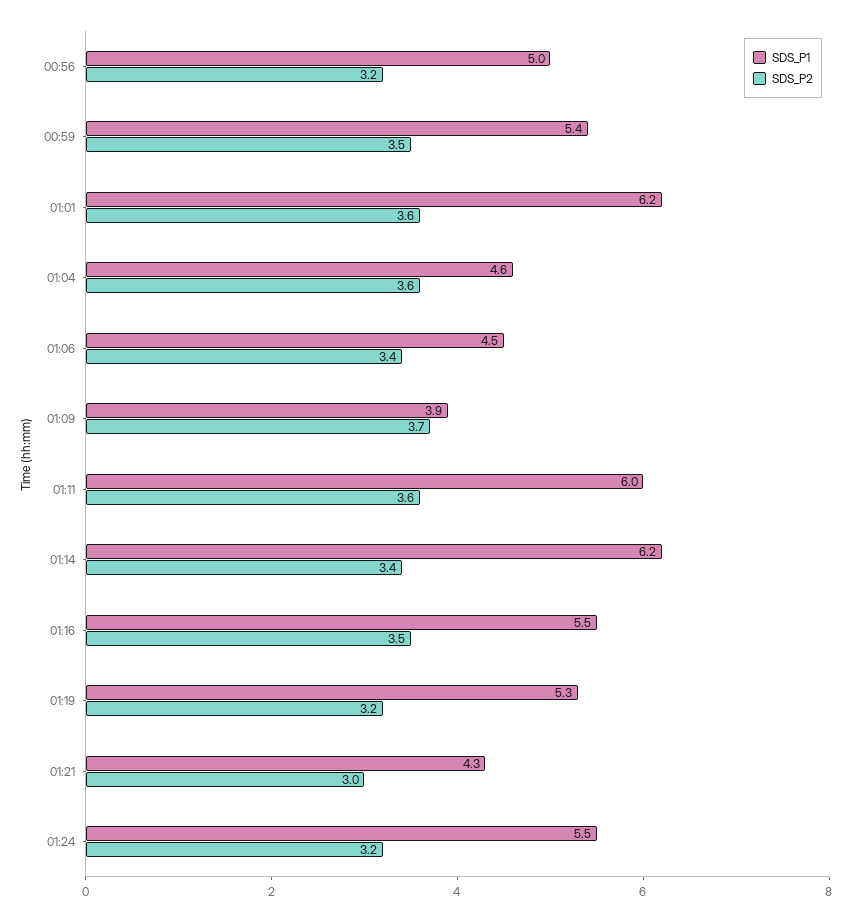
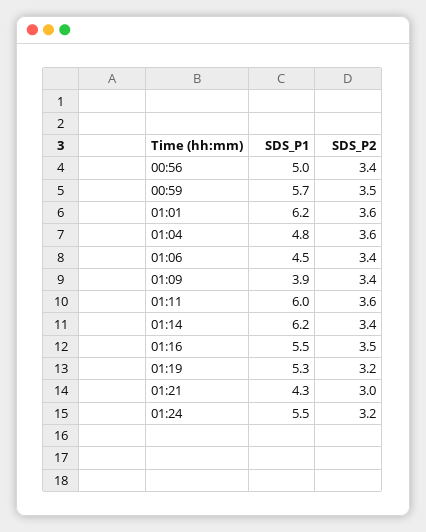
SDS_P2, 00:56: 3.2 -> 3.4
SDS_P1, 00:59: 5.4 -> 5.7
SDS_P1, 01:04: 4.6 -> 4.8
SDS_P2, 01:09: 3.7 -> 3.4

